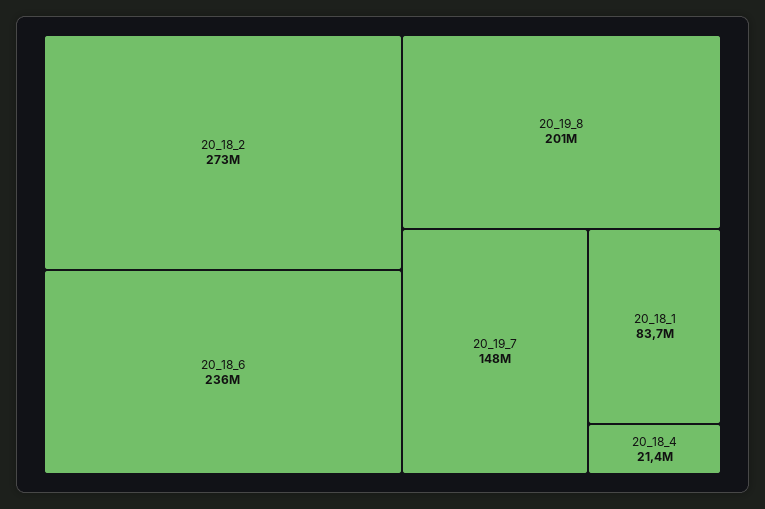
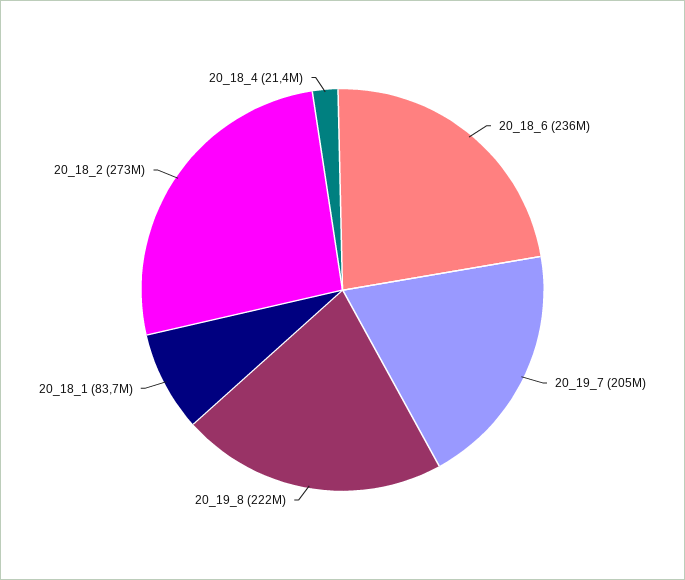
20_19_8: 201000000 -> 222000000
20_19_7: 148000000 -> 205000000

